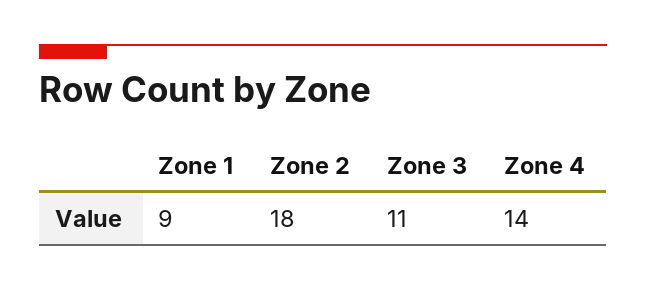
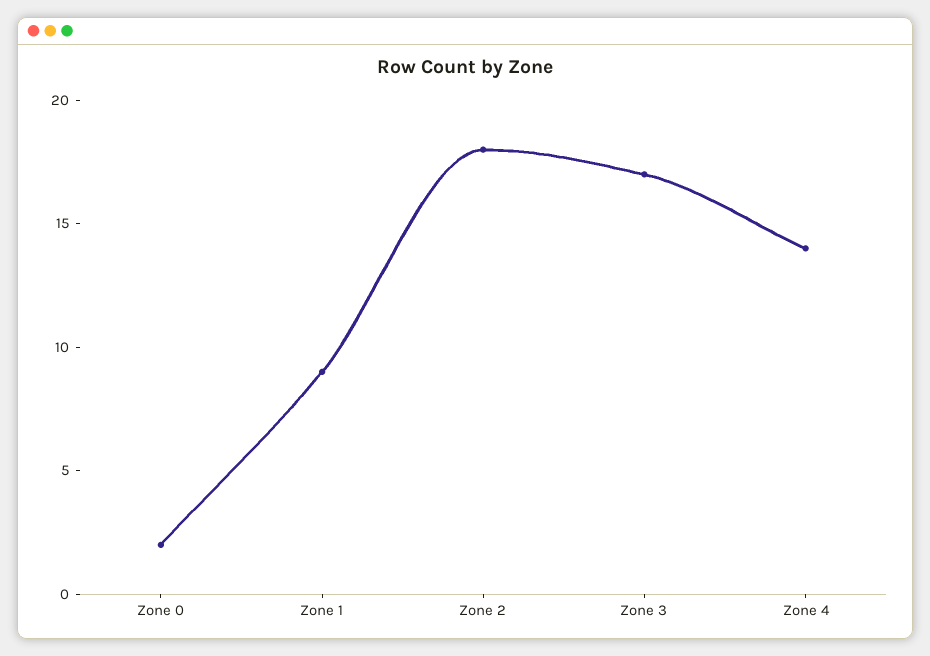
Zone 3: 11 -> 17
Zone 0: none -> 2

